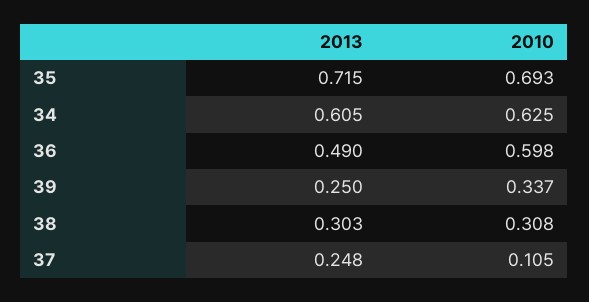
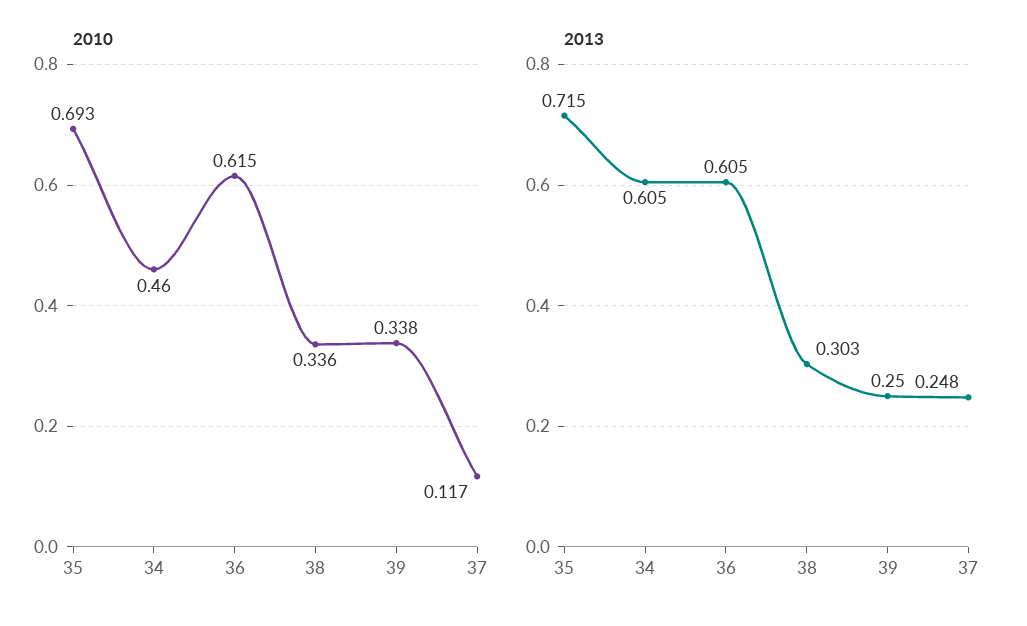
2010, 34: 0.625 -> 0.46
2013, 36: 0.49 -> 0.605
2010, 36: 0.598 -> 0.615
2010, 39: 0.337 -> 0.338
2010, 38: 0.308 -> 0.336
2010, 37: 0.105 -> 0.117

